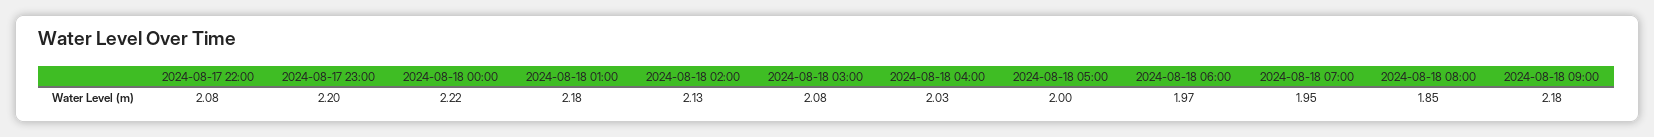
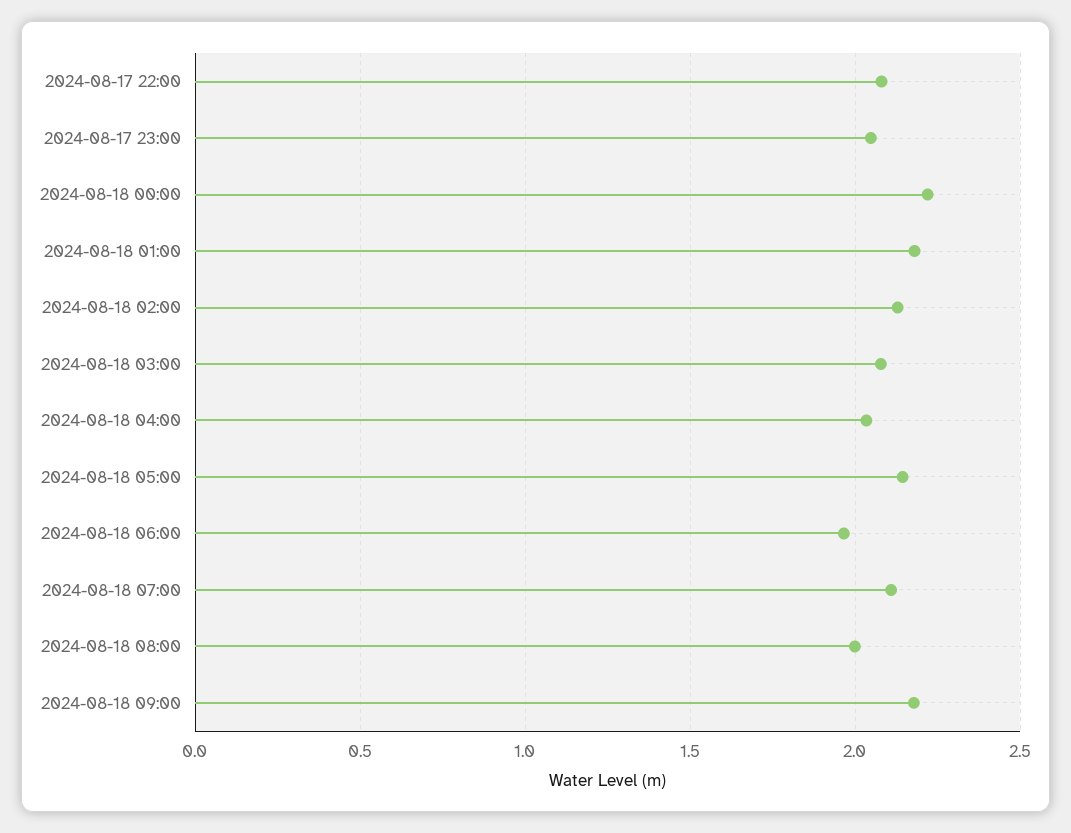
2024-08-17 23:00: 2.2 -> 2.05
2024-08-18 05:00: 2 -> 2.15
2024-08-18 07:00: 1.95 -> 2.1
2024-08-18 08:00: 1.85 -> 2

